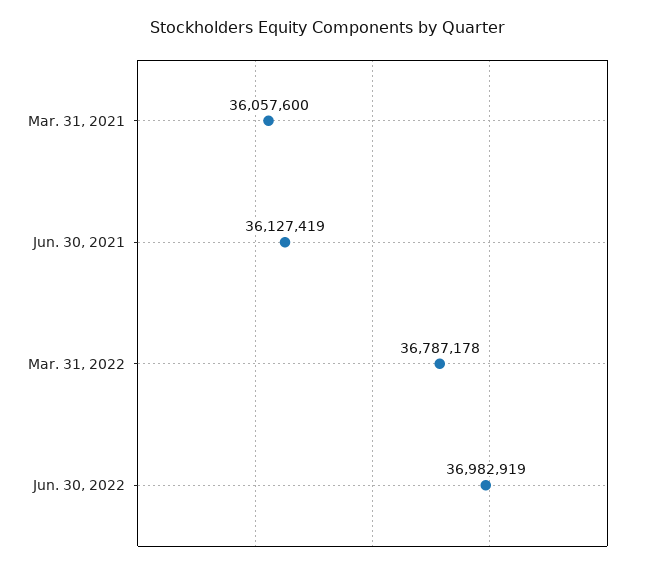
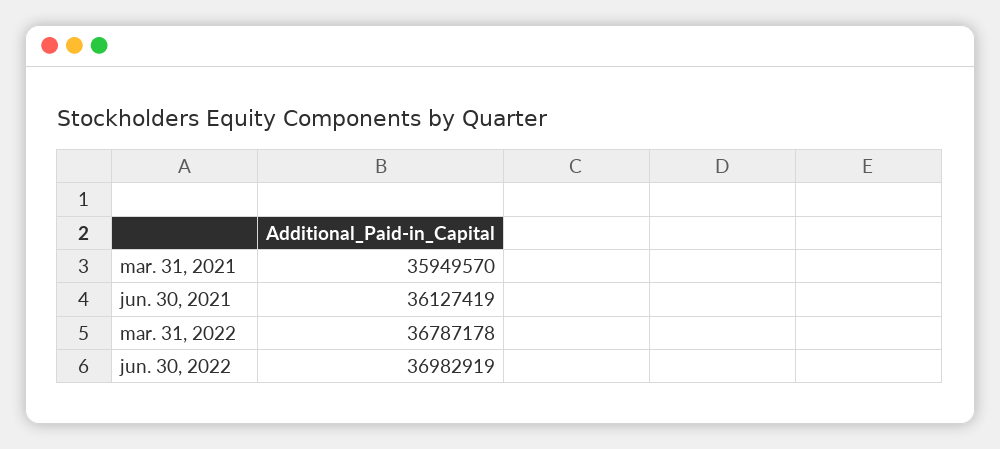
Mar. 31, 2021: 36057600 -> 35949570

